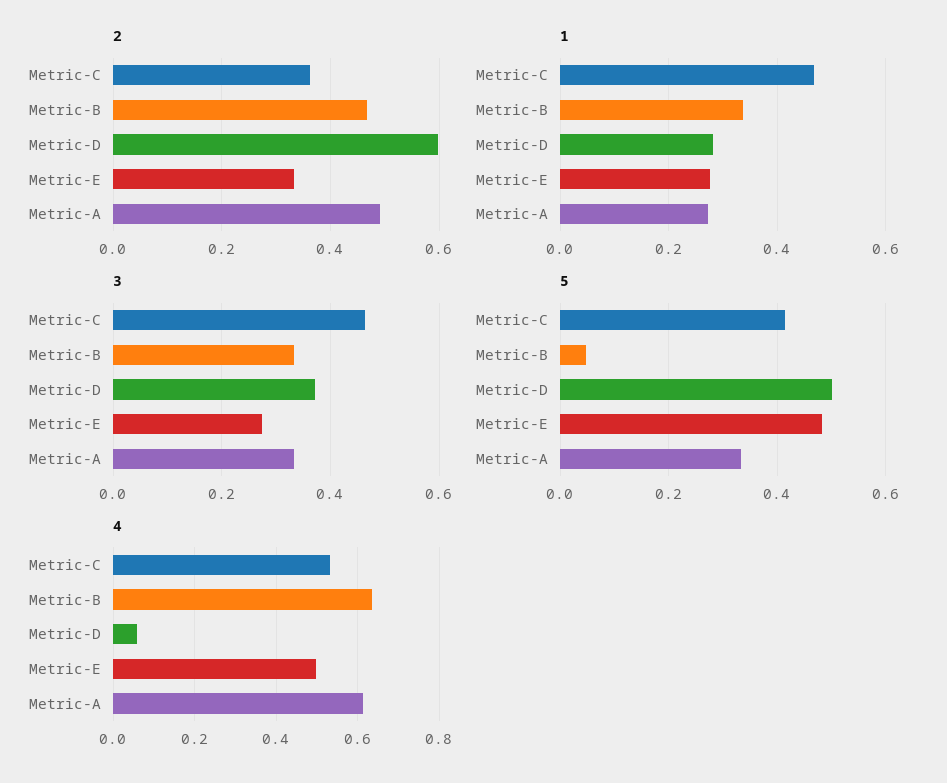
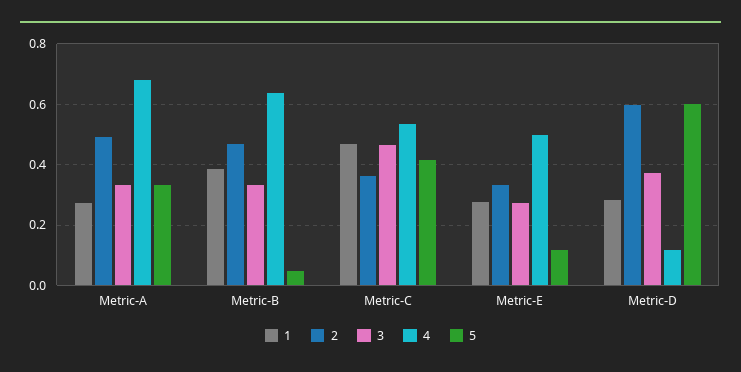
1, Metric-B: 0.34 -> 0.38
5, Metric-D: 0.5 -> 0.6
5, Metric-E: 0.48 -> 0.12
4, Metric-D: 0.06 -> 0.12
4, Metric-A: 0.62 -> 0.68

